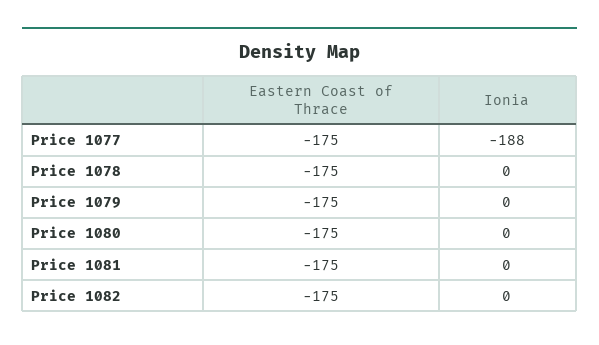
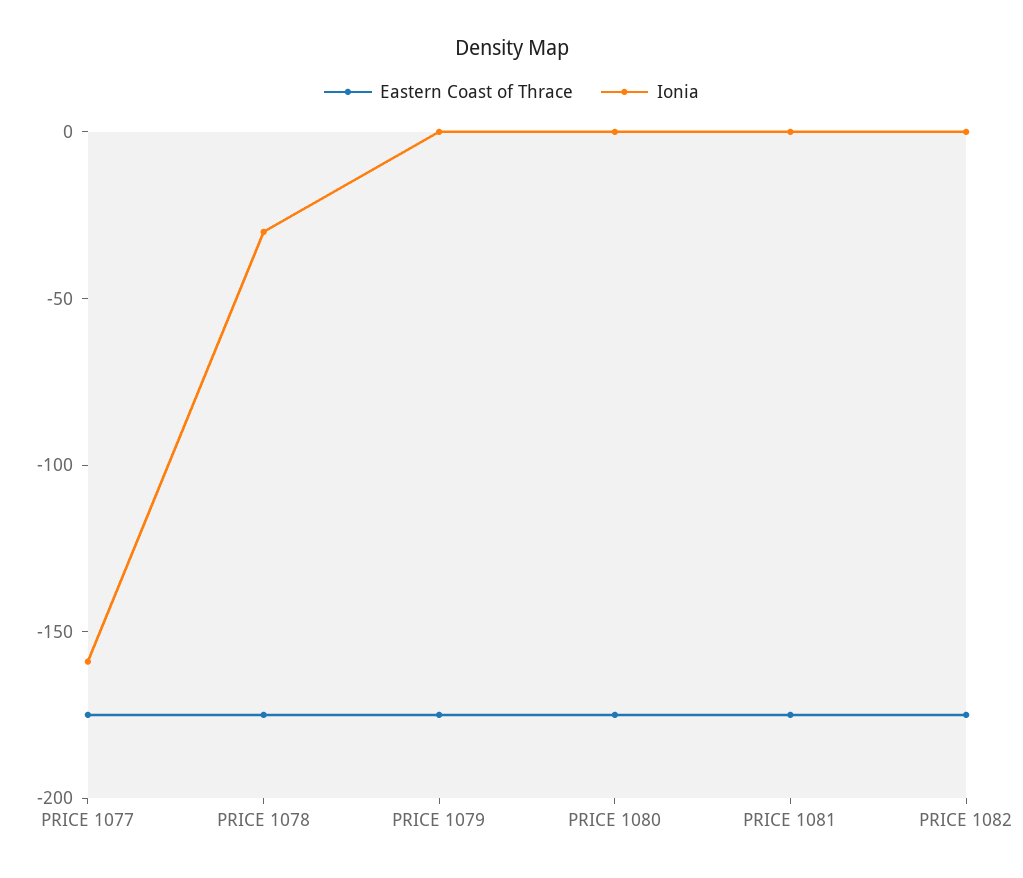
Ionia, Price 1077: -188 -> -160
Ionia, Price 1078: 0 -> -30

